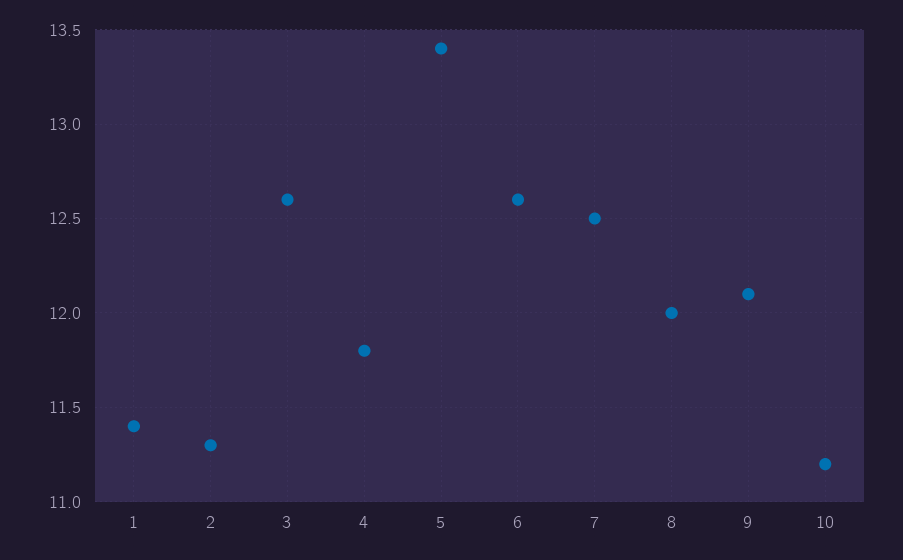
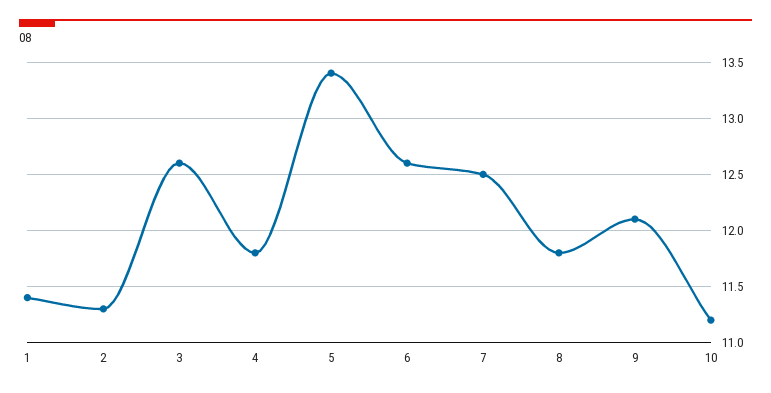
8: 12 -> 11.8

